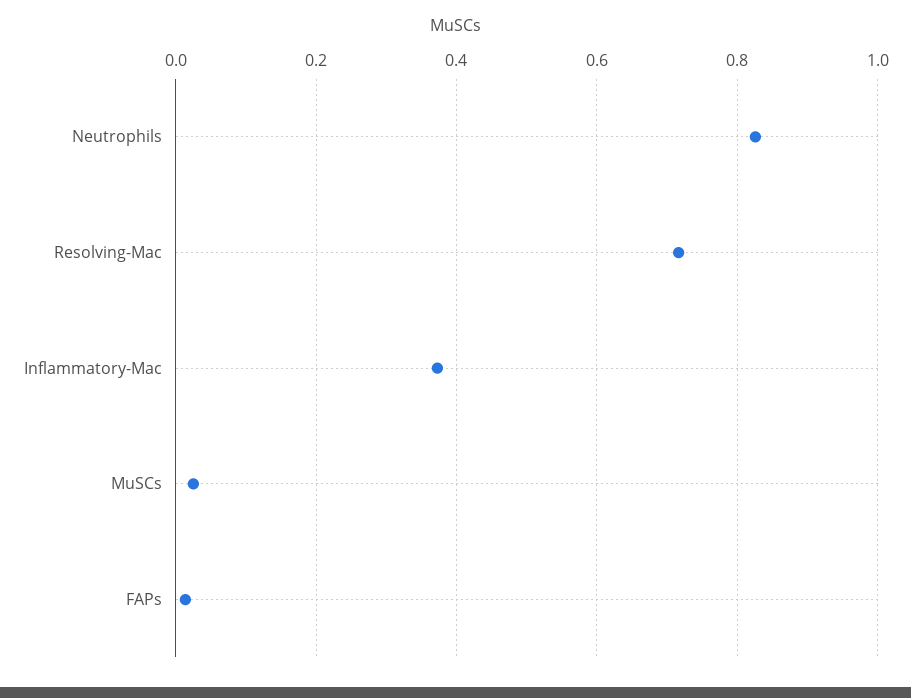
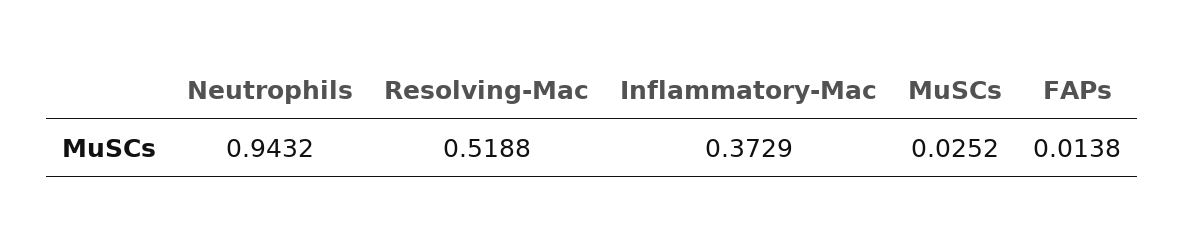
Neutrophils: 0.82 -> 0.9432
Resolving-Mac: 0.72 -> 0.5188

